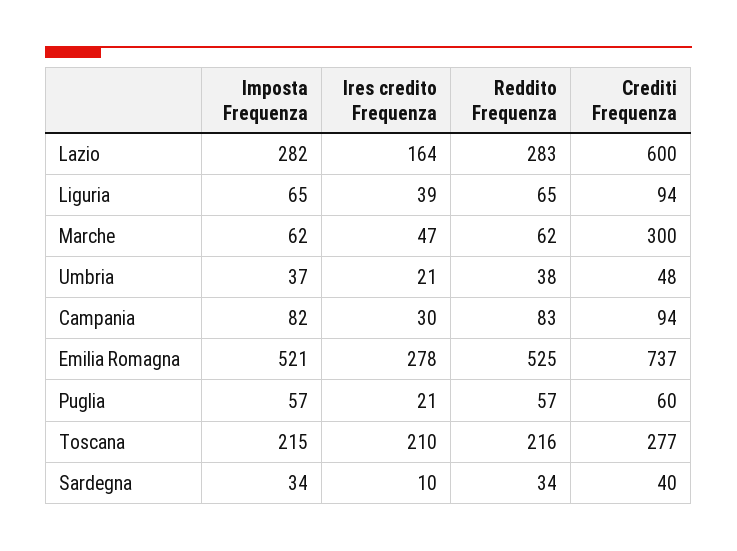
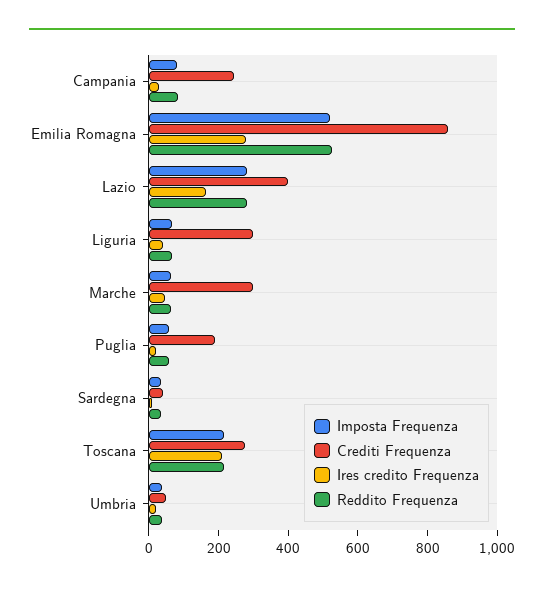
Crediti Frequenza, Lazio: 600 -> 400
Crediti Frequenza, Liguria: 94 -> 300
Crediti Frequenza, Campania: 94 -> 250
Crediti Frequenza, Emilia Romagna: 737 -> 850
Crediti Frequenza, Puglia: 60 -> 200

